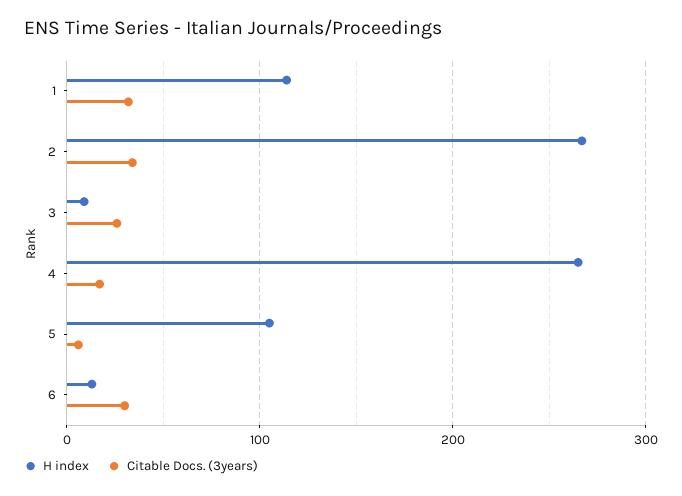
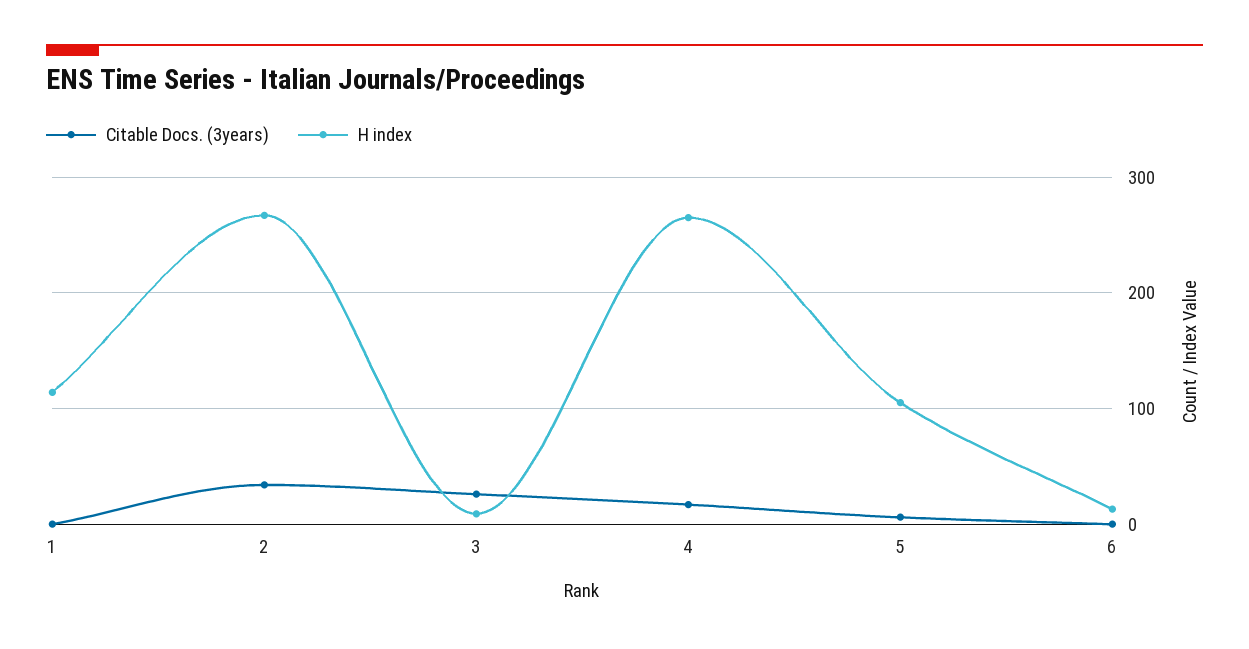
Citable Docs. (3years), 1: 30 -> 0
Citable Docs. (3years), 6: 30 -> 0

